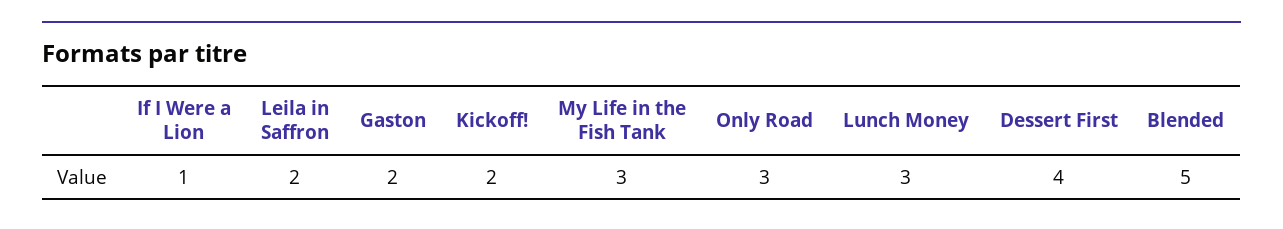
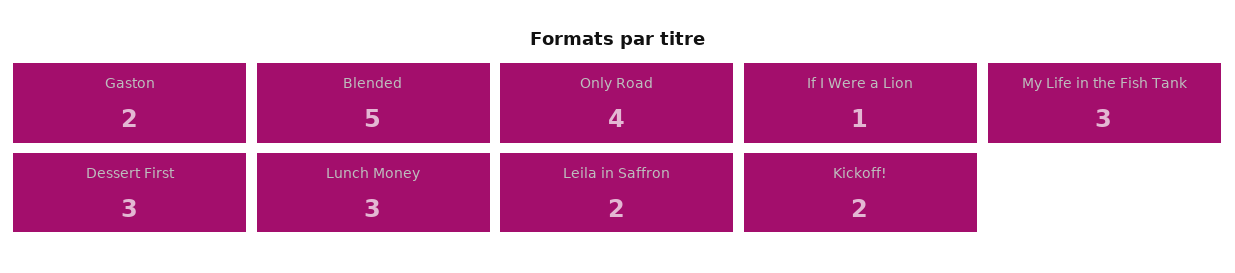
Only Road: 3 -> 4
Dessert First: 4 -> 3

